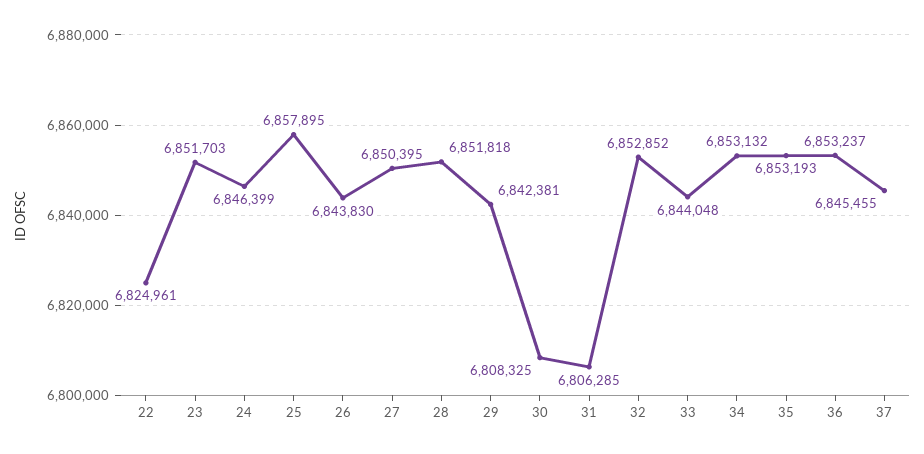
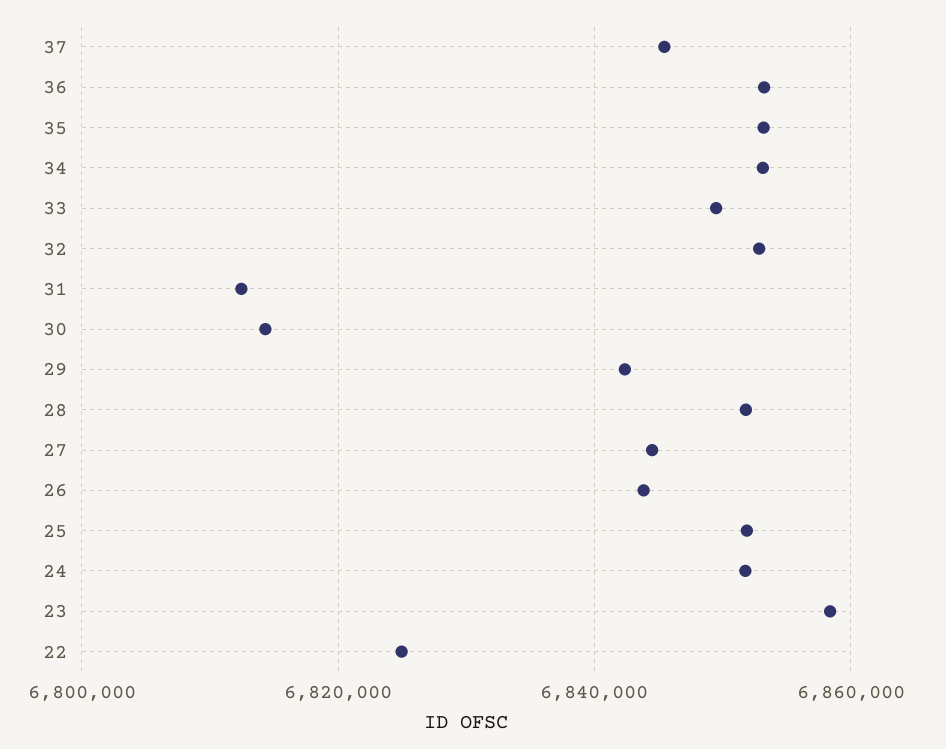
23: 6851703 -> 6858000
24: 6846399 -> 6852000
25: 6857895 -> 6852000
27: 6850395 -> 6844000
30: 6808325 -> 6814000
31: 6806285 -> 6812000
33: 6844048 -> 6850000

